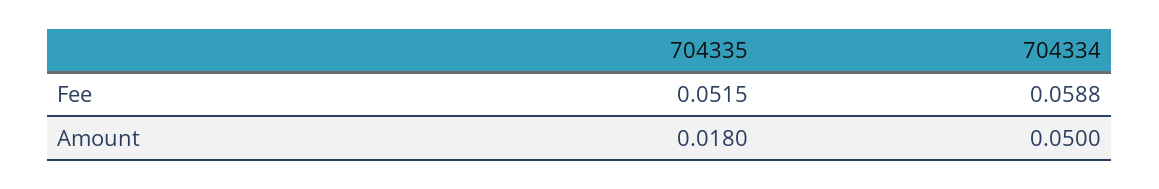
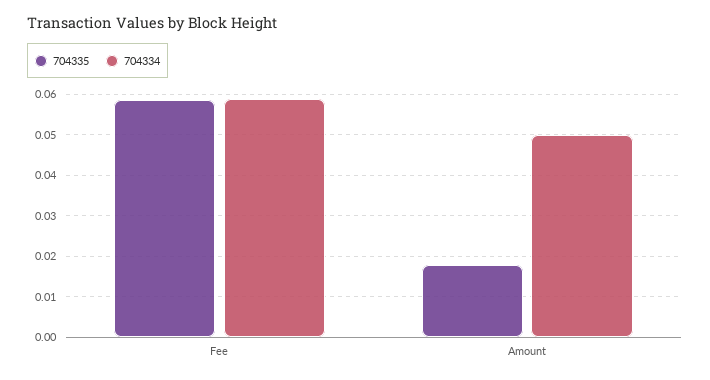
704335, Fee: 0.0515 -> 0.058

